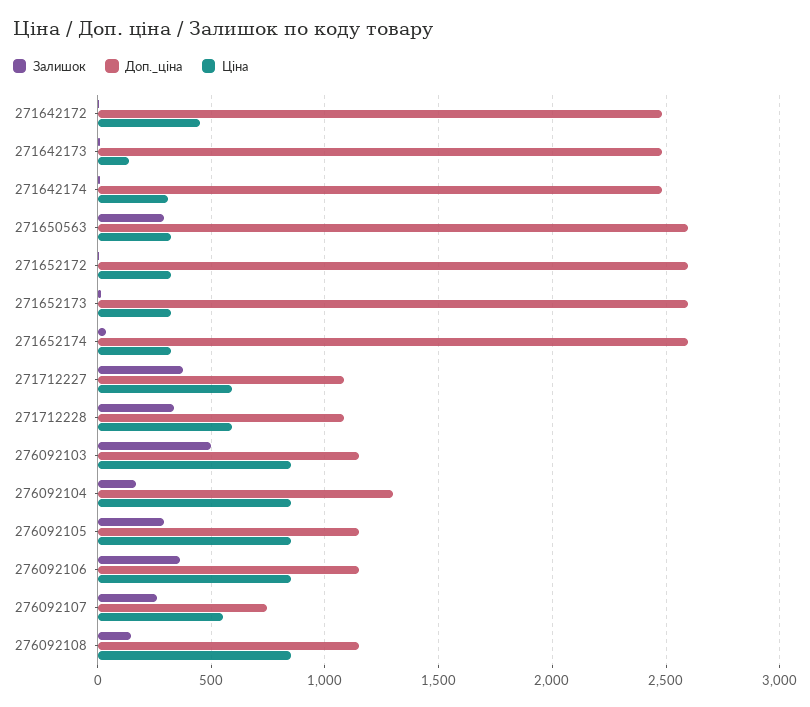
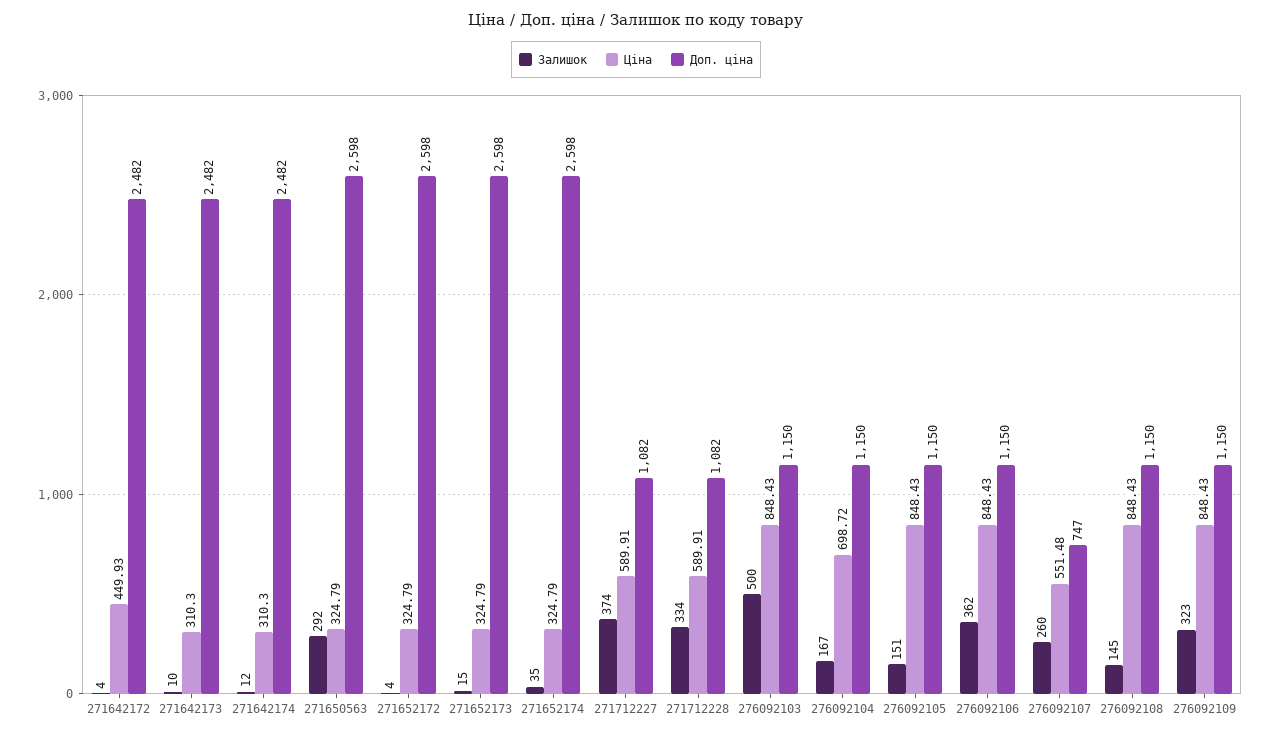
Ціна, 271642173: 150 -> 310.3
Доп._ціна, 276092104: 1300 -> 1150
Ціна, 276092104: 850 -> 698.72
Залишок, 276092105: 300 -> 151
Залишок, 276092109: none -> 323
Ціна, 276092109: none -> 848.43
Доп._ціна, 276092109: none -> 1150

